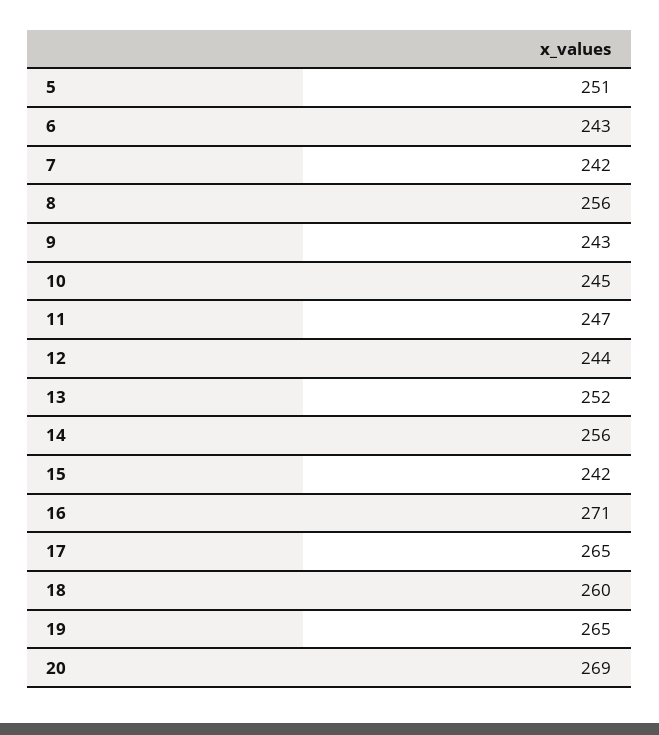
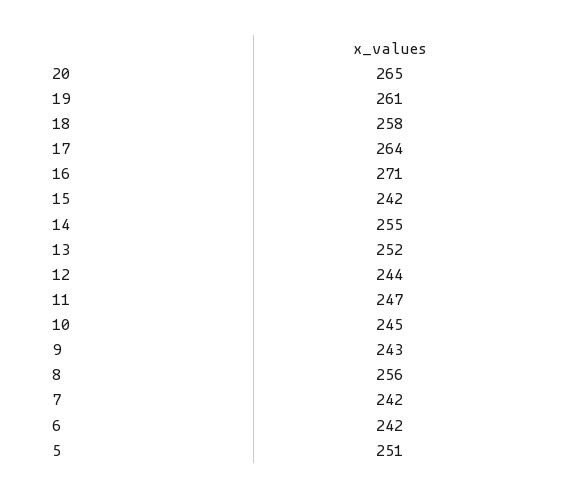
6: 243 -> 242
14: 256 -> 255
17: 265 -> 264
18: 260 -> 258
19: 265 -> 261
20: 269 -> 265

